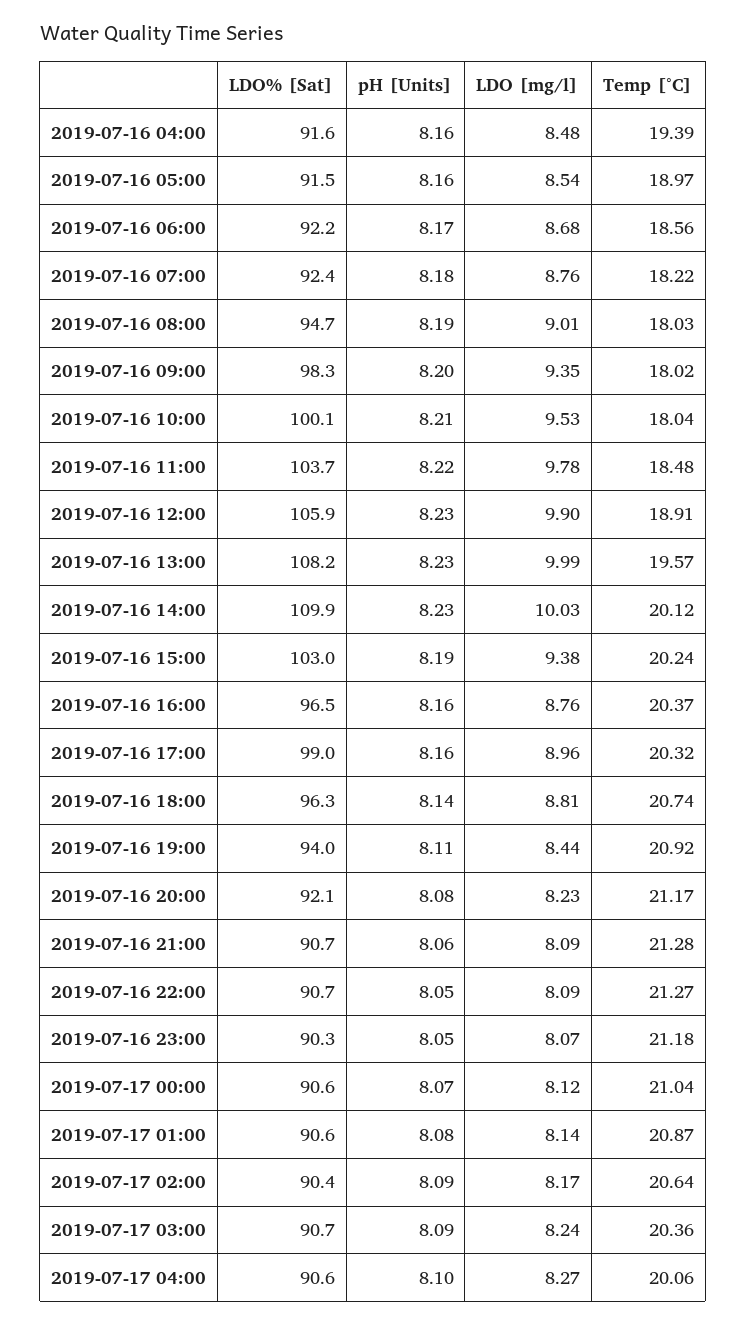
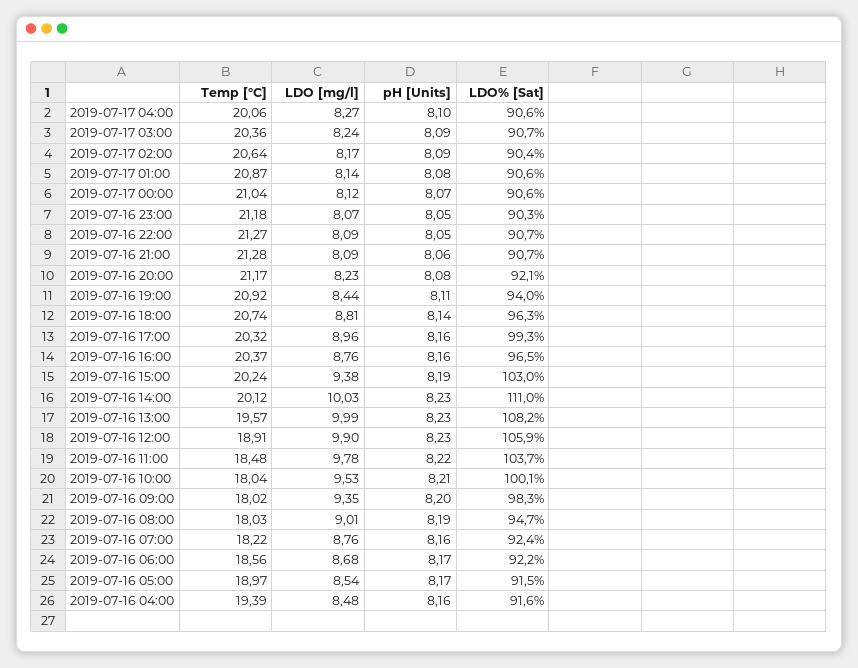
pH [Units], 2019-07-16 05:00: 8.16 -> 8.17
pH [Units], 2019-07-16 07:00: 8.18 -> 8.16
LDO% [Sat], 2019-07-16 14:00: 109.9 -> 111
LDO% [Sat], 2019-07-16 17:00: 99 -> 99.3

